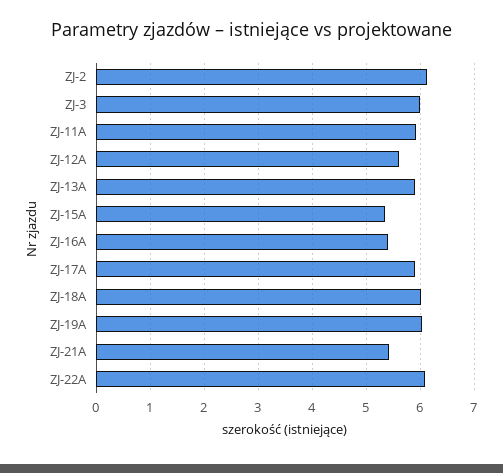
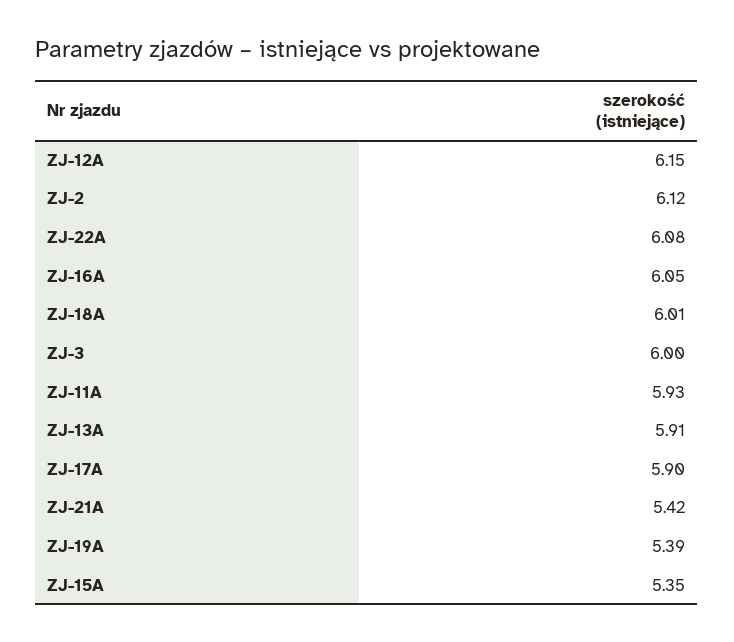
ZJ-12A: 5.6 -> 6.15
ZJ-16A: 5.4 -> 6.05
ZJ-19A: 6 -> 5.39

